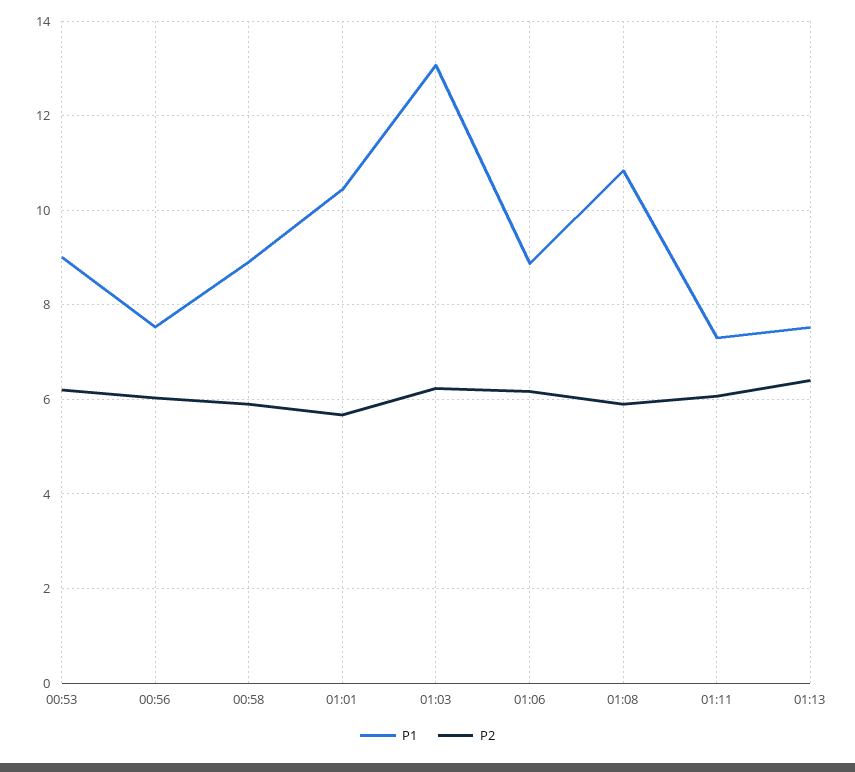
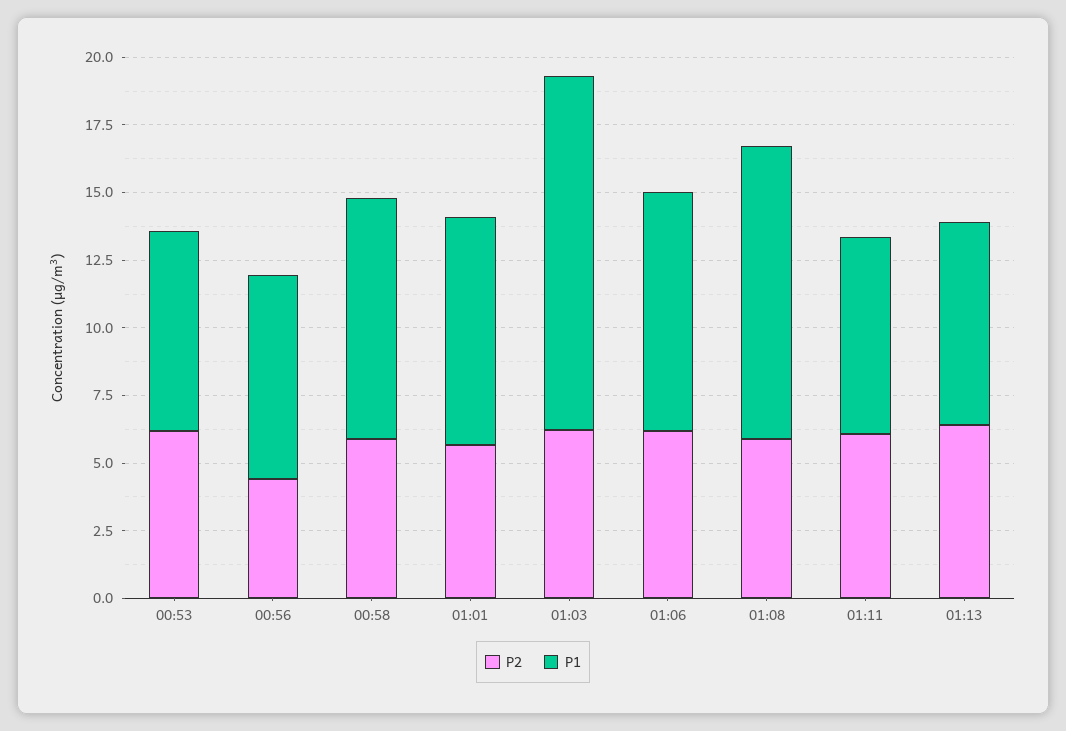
P1, 00:53: 9 -> 7.5
P2, 00:56: 6 -> 4.5
P1, 01:01: 10.4 -> 8.5

